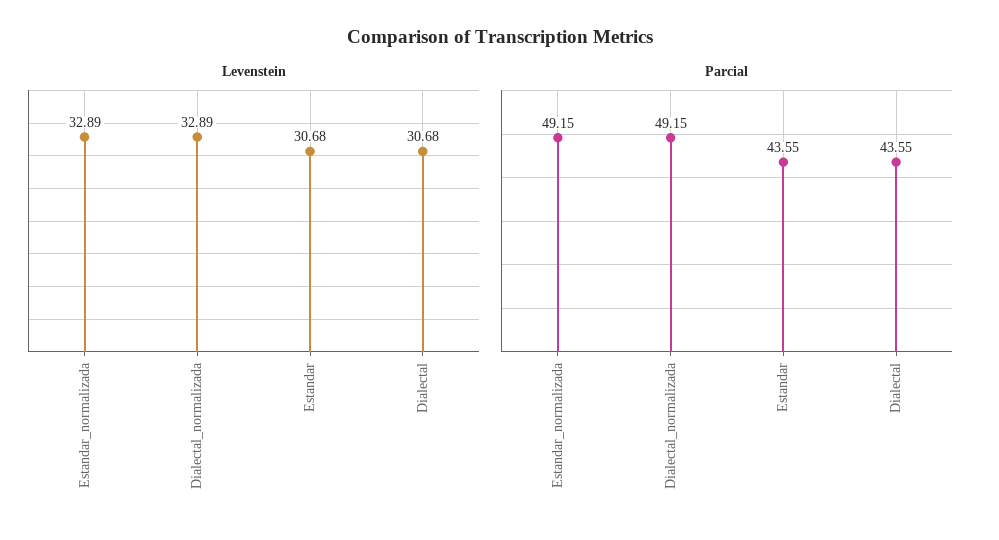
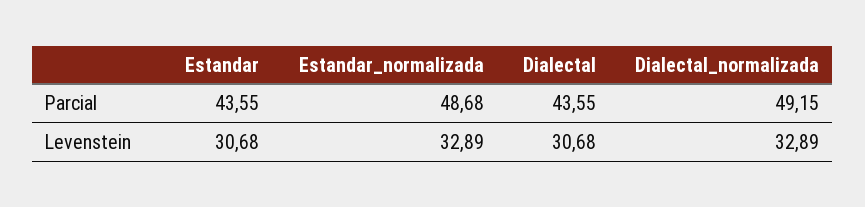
Parcial, Estandar_normalizada: 49.15 -> 48.68

